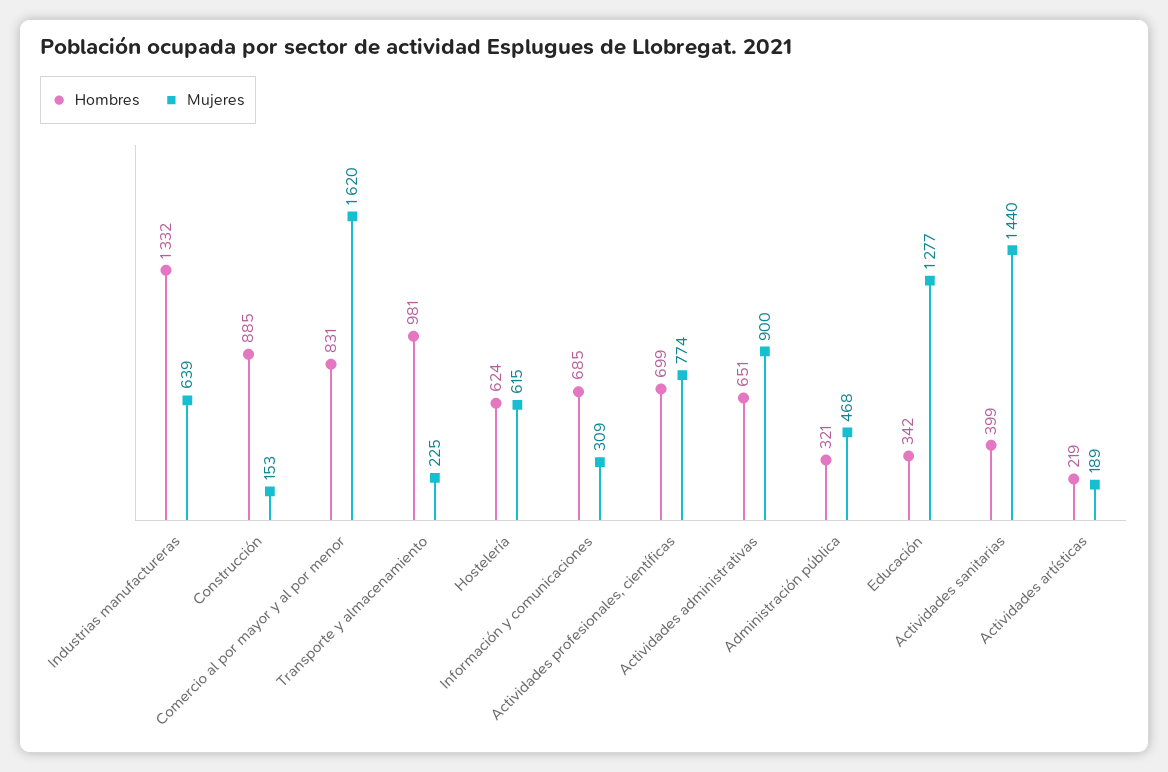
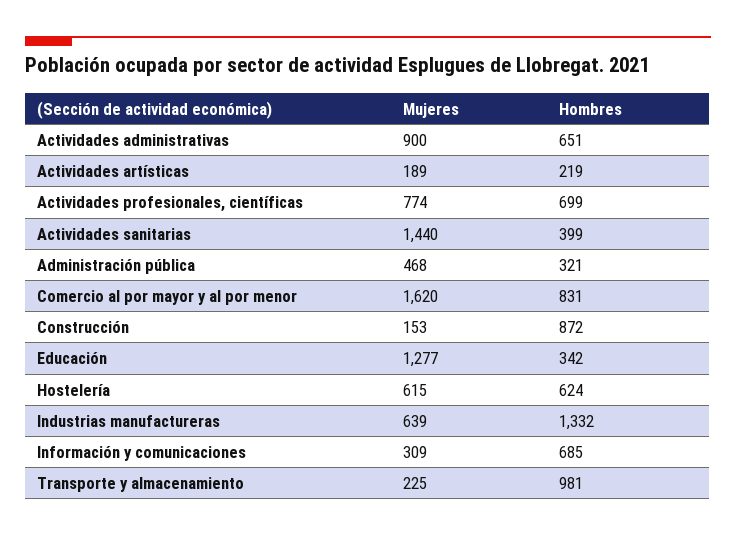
Hombres, Construcción: 885 -> 872

